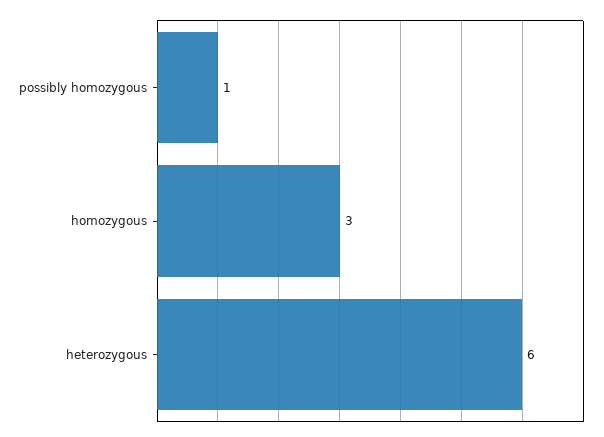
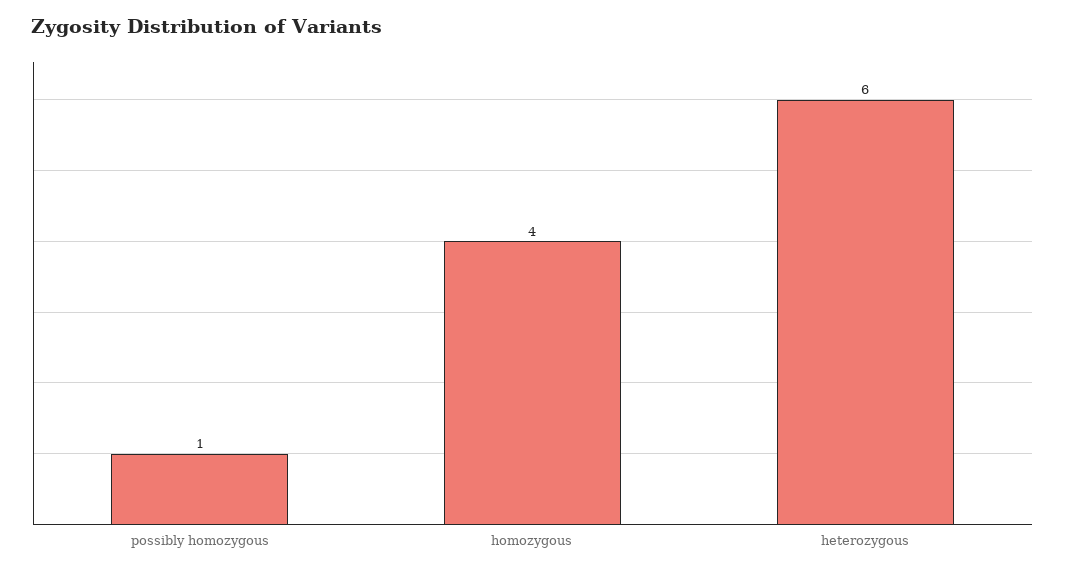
homozygous: 3 -> 4

